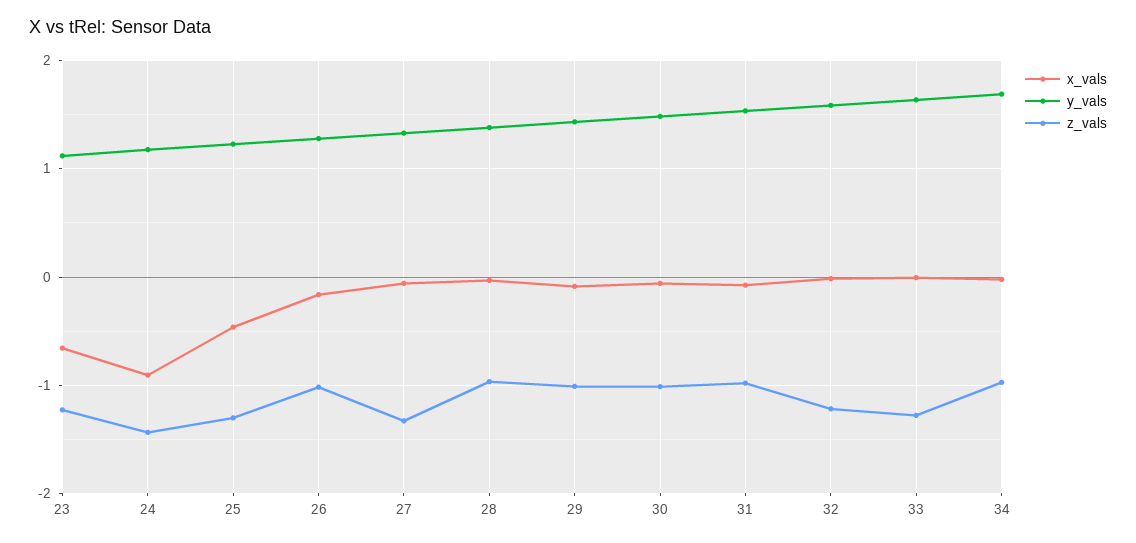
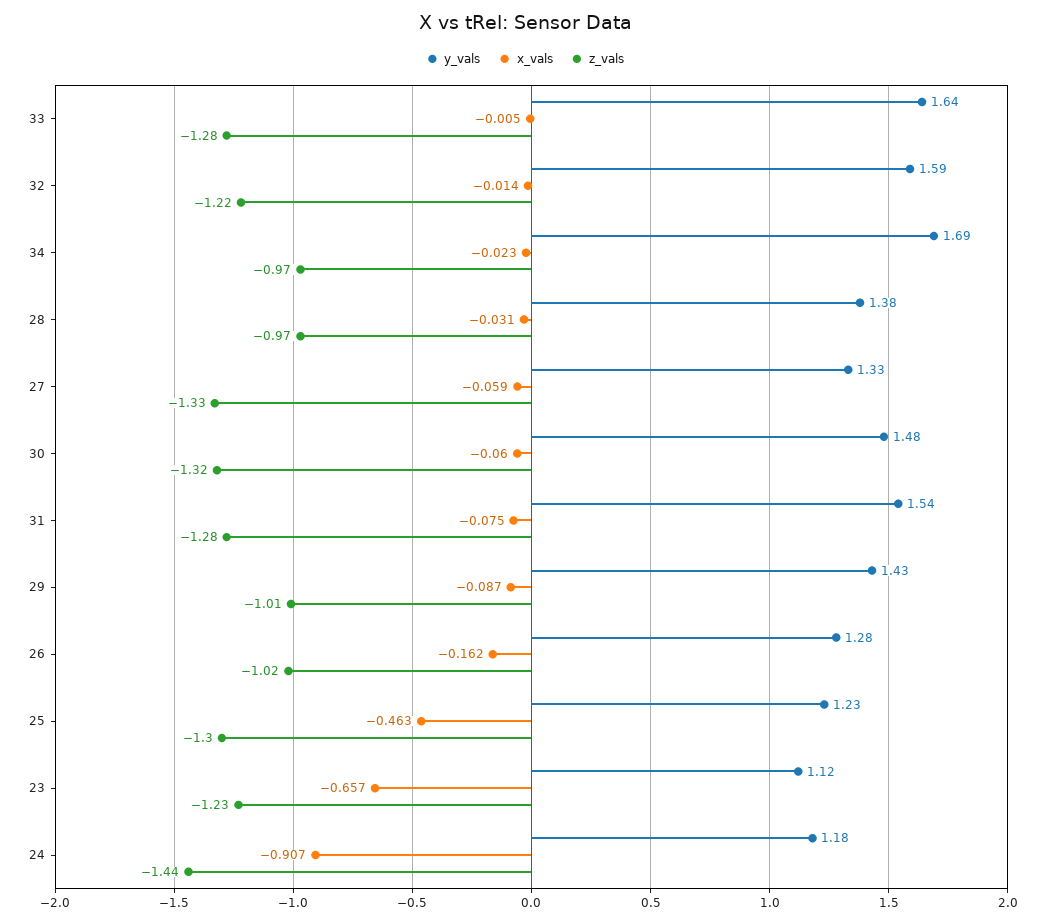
z_vals, 30: -1 -> -1.32
z_vals, 31: -1 -> -1.28

